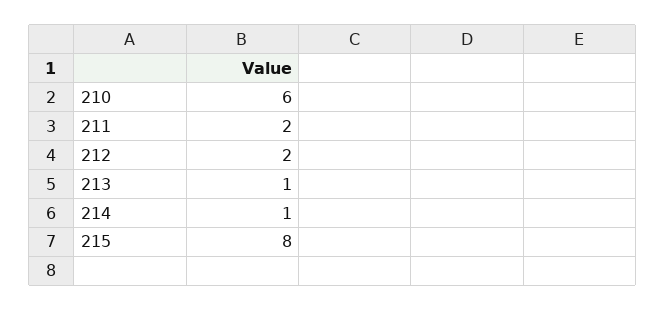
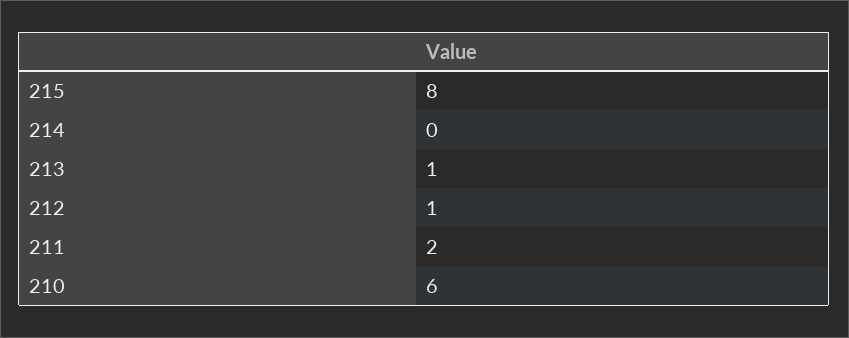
212: 2 -> 1
214: 1 -> 0

